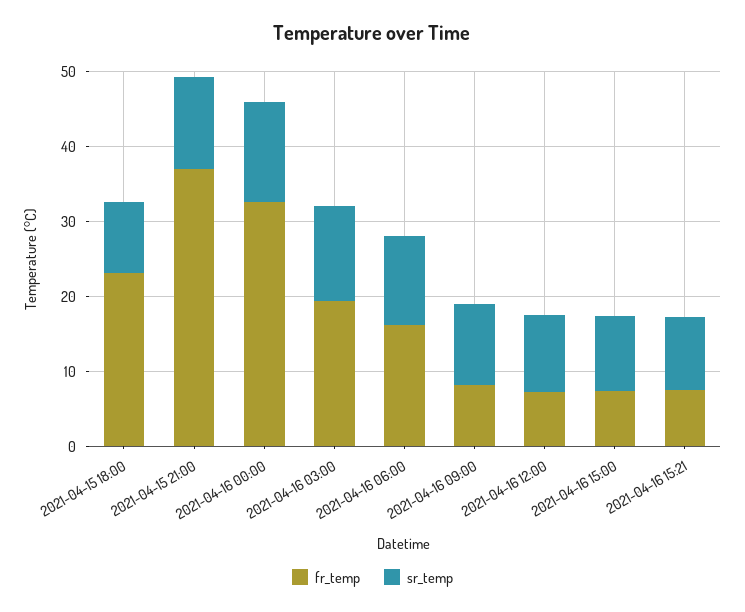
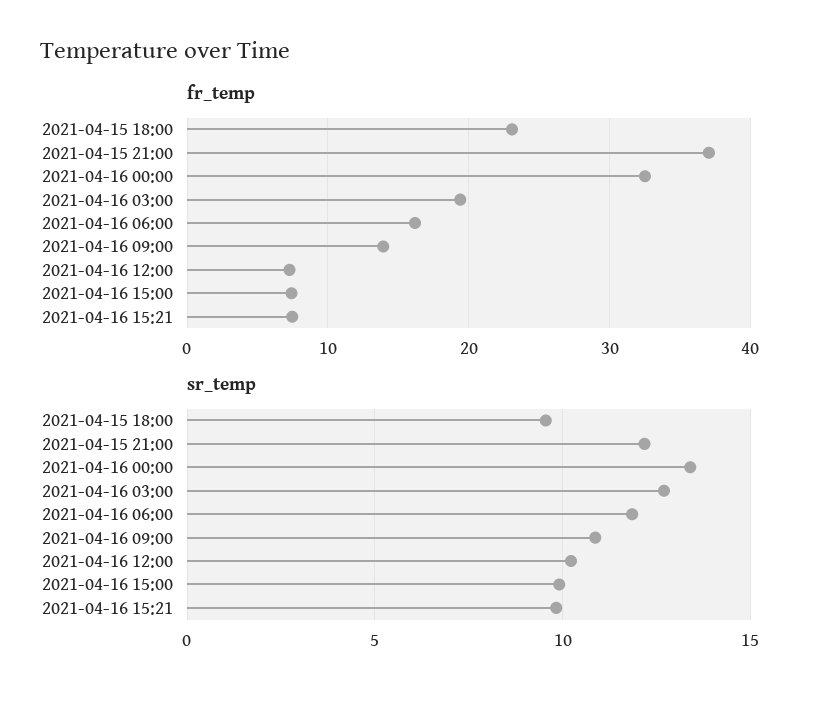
fr_temp, 2021-04-16 09:00: 8 -> 14

